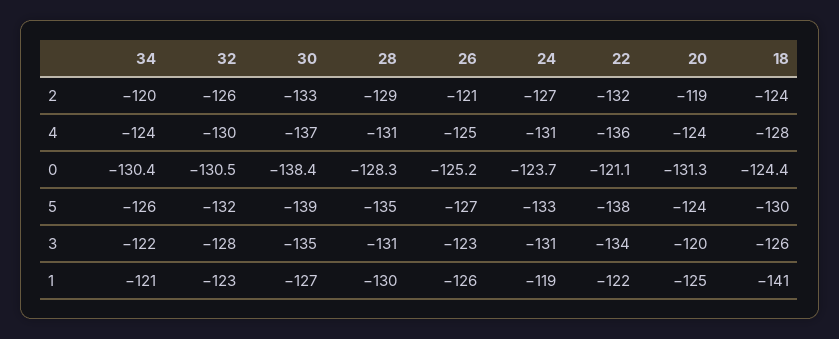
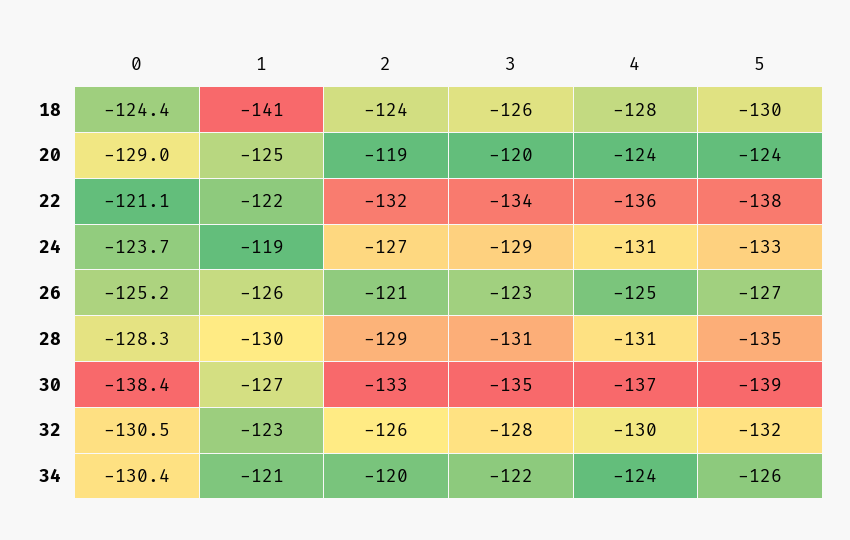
20, 0: -131.3 -> -129
24, 3: -131 -> -129

